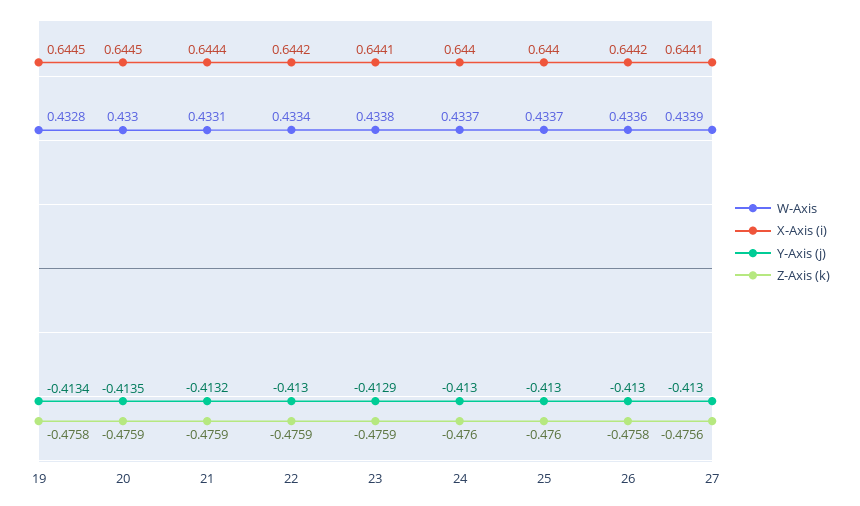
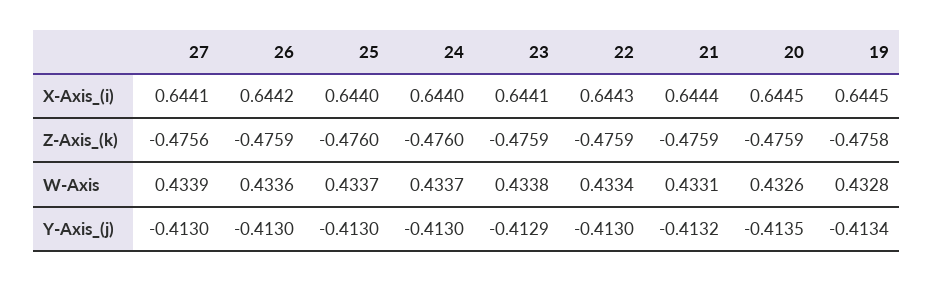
W-Axis, 20: 0.433 -> 0.4326
X-Axis (i), 22: 0.6442 -> 0.6443
Z-Axis (k), 26: -0.4758 -> -0.4759

